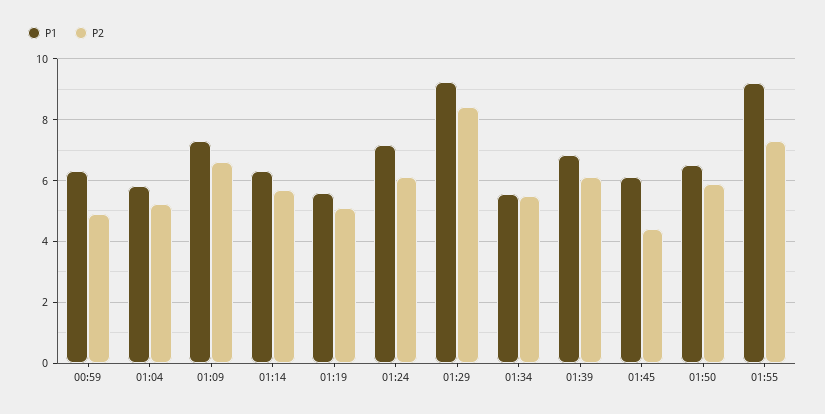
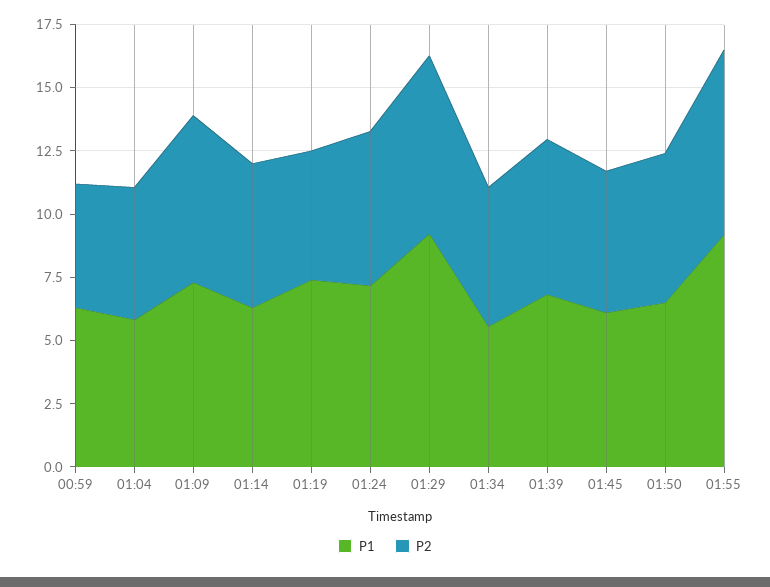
P1, 01:19: 5.6 -> 7.5
P2, 01:29: 8.4 -> 7
P2, 01:45: 4.4 -> 5.5

